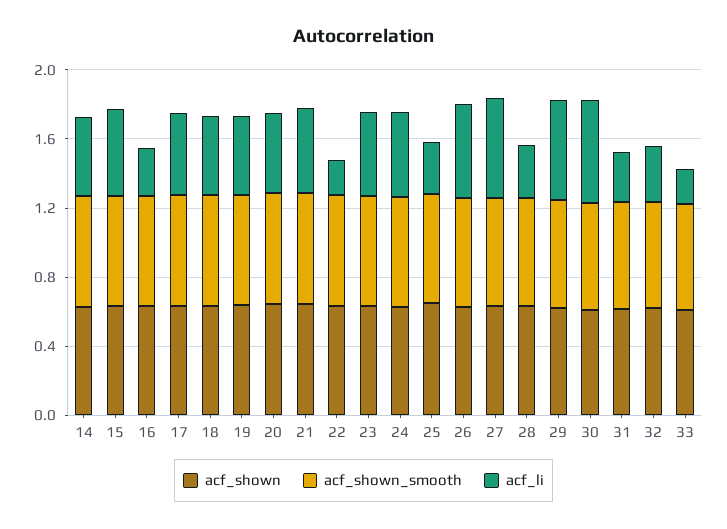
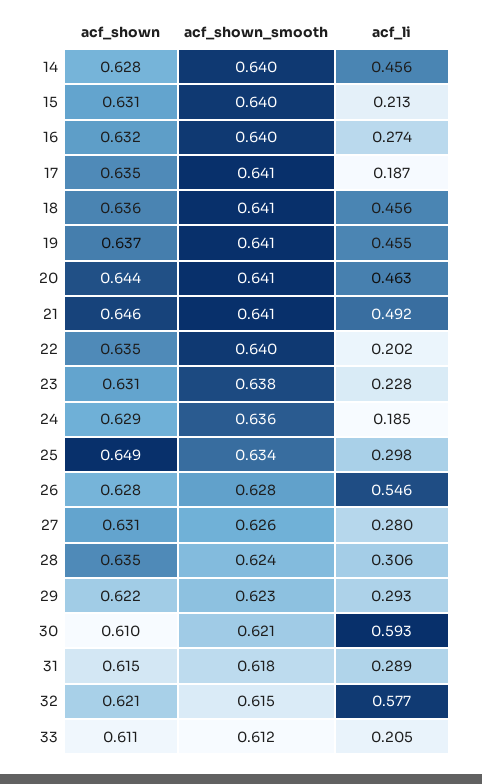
acf_li, 15: 0.5 -> 0.213
acf_li, 17: 0.5 -> 0.187
acf_li, 23: 0.5 -> 0.228
acf_li, 24: 0.5 -> 0.185
acf_li, 27: 0.6 -> 0.28
acf_li, 29: 0.6 -> 0.293
acf_li, 32: 0.3 -> 0.577

